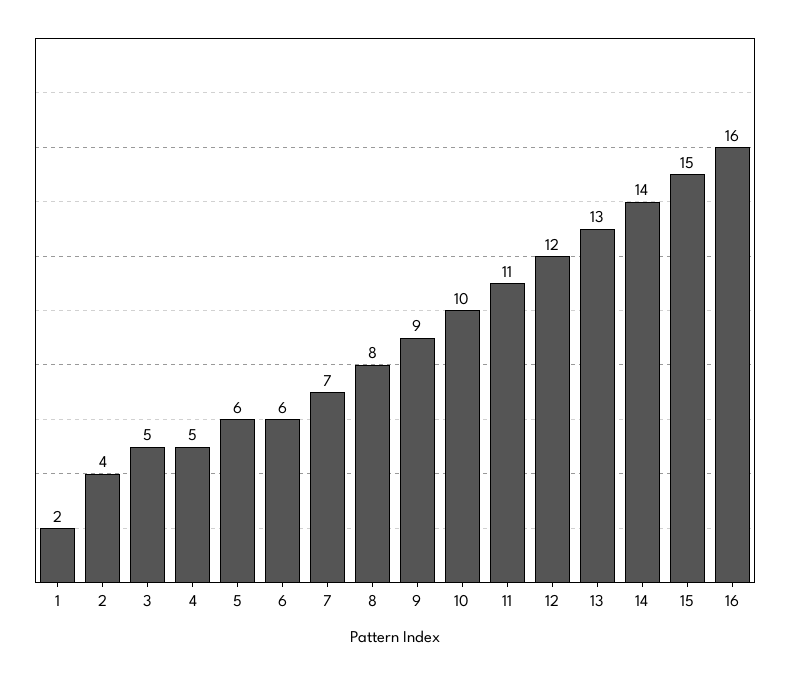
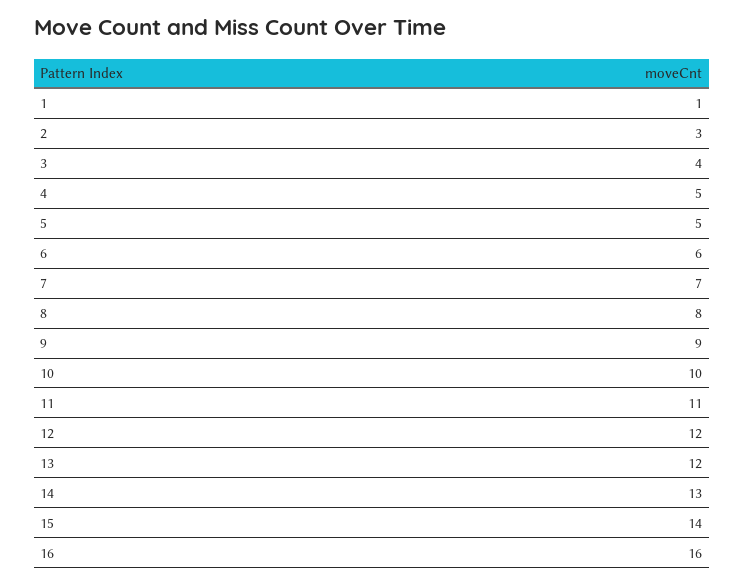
1: 2 -> 1
2: 4 -> 3
3: 5 -> 4
5: 6 -> 5
13: 13 -> 12
14: 14 -> 13
15: 15 -> 14

